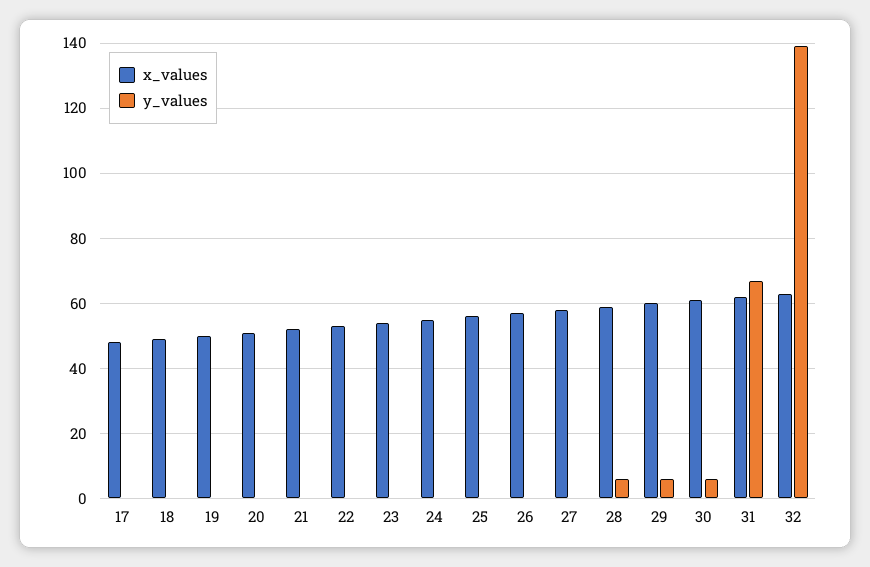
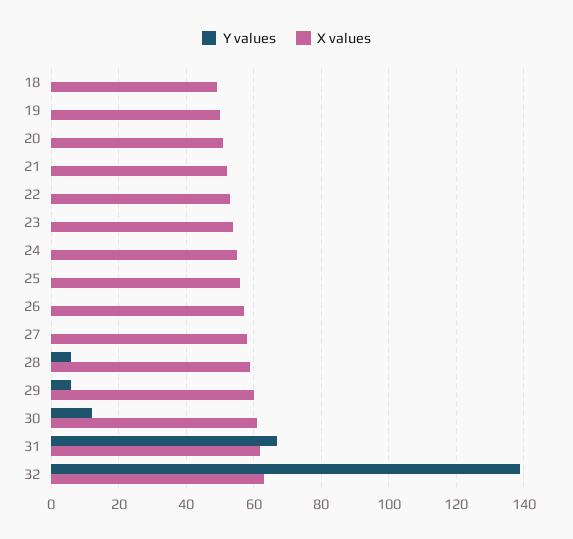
x_values, 17: 48 -> none
y_values, 17: 0 -> none
y_values, 30: 6 -> 12

